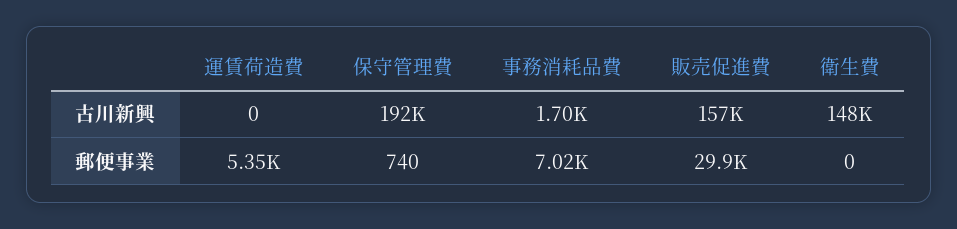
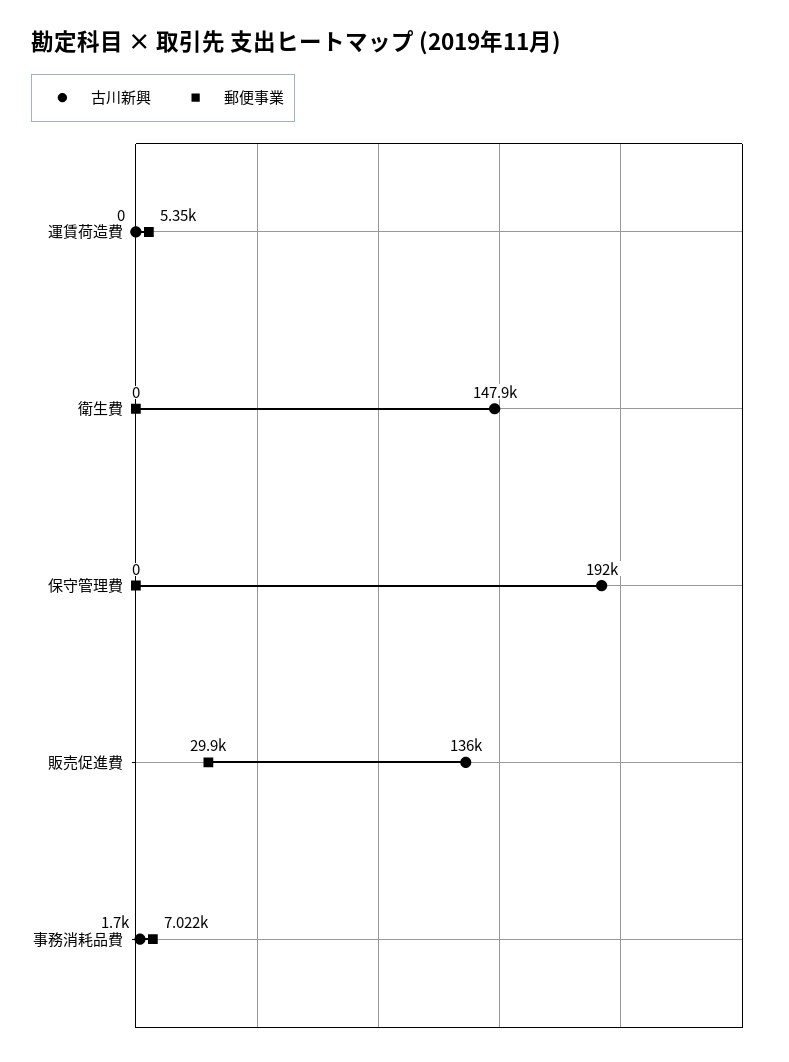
古川新興, 販売促進費: 157000 -> 136000
郵便事業, 保守管理費: 740 -> 0

